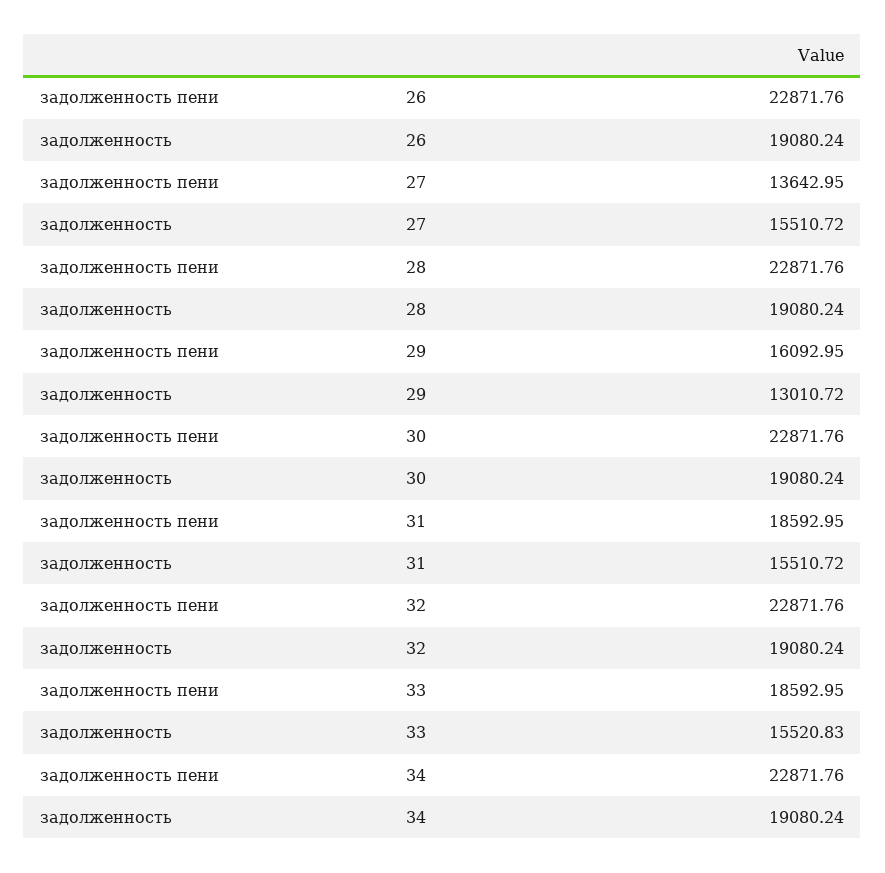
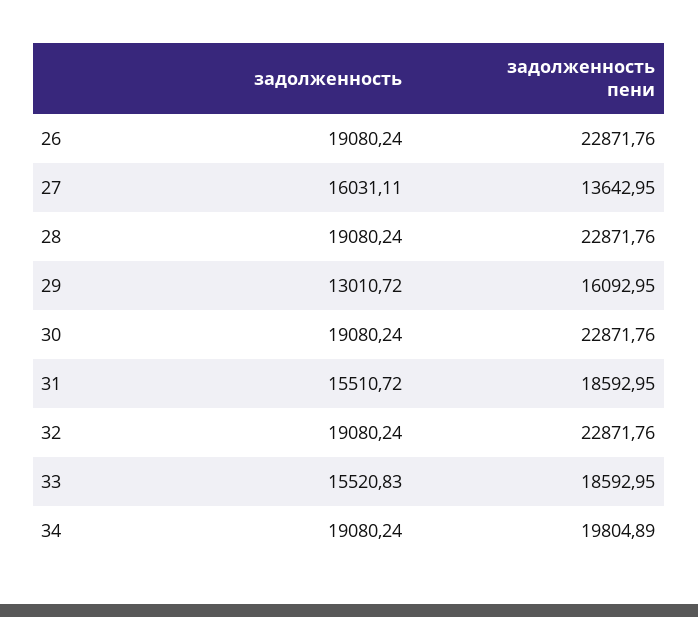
задолженность, 27: 15510.72 -> 16031.11
задолженность пени, 34: 22871.76 -> 19804.89

